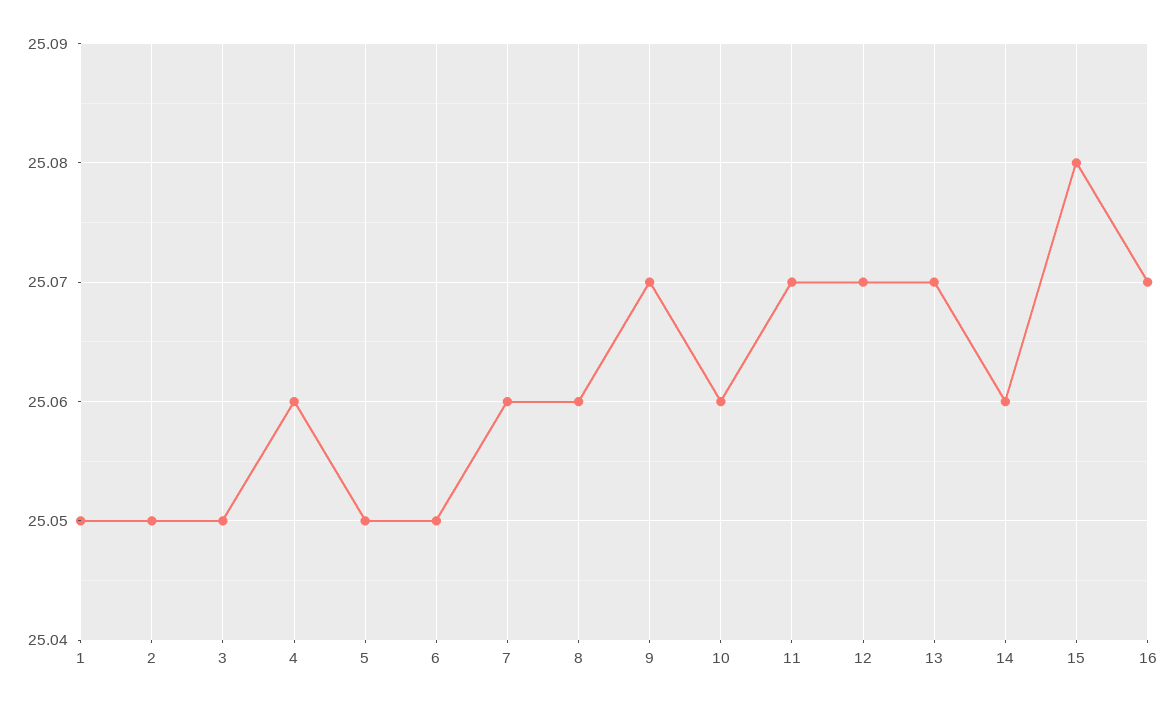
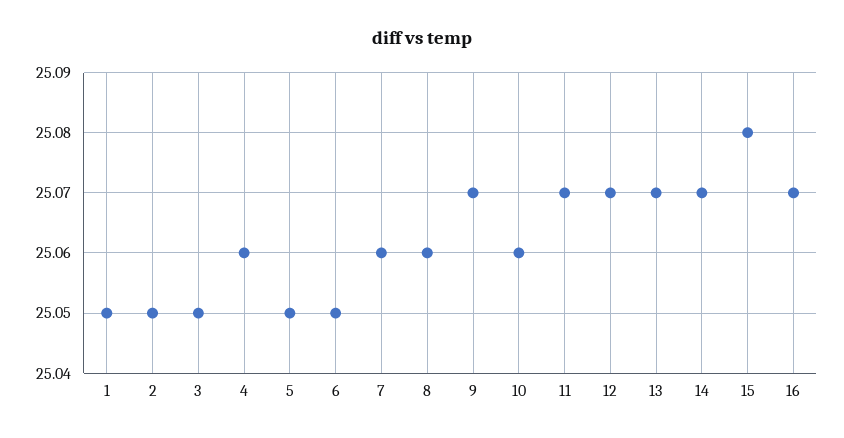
14: 25.06 -> 25.07

